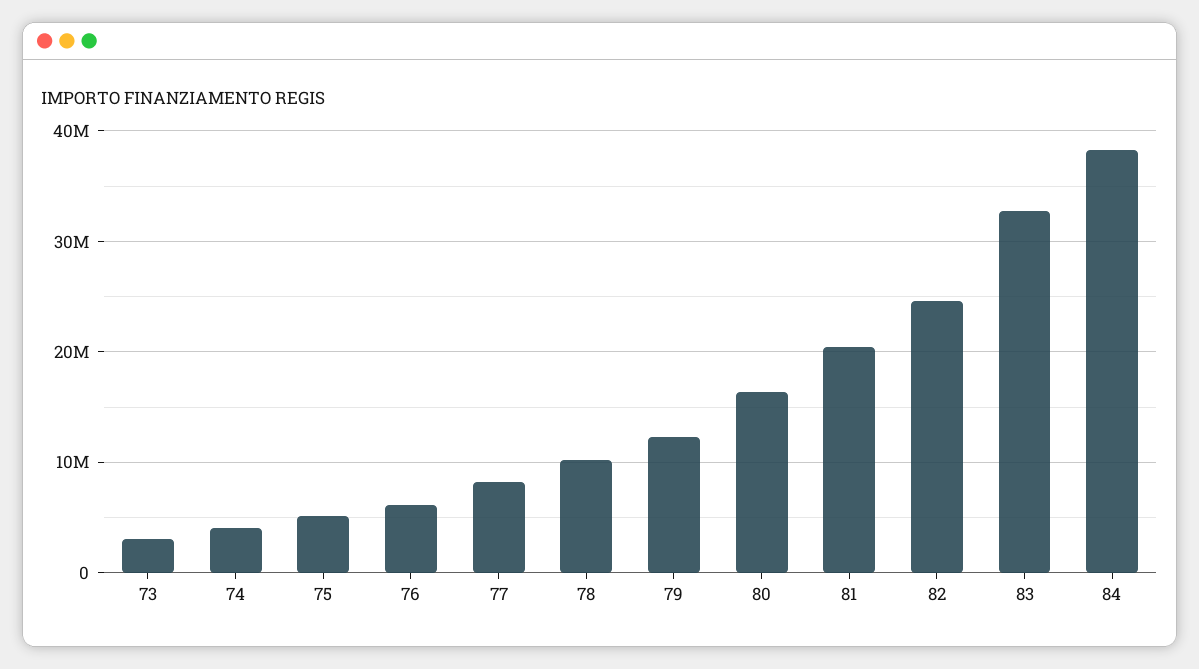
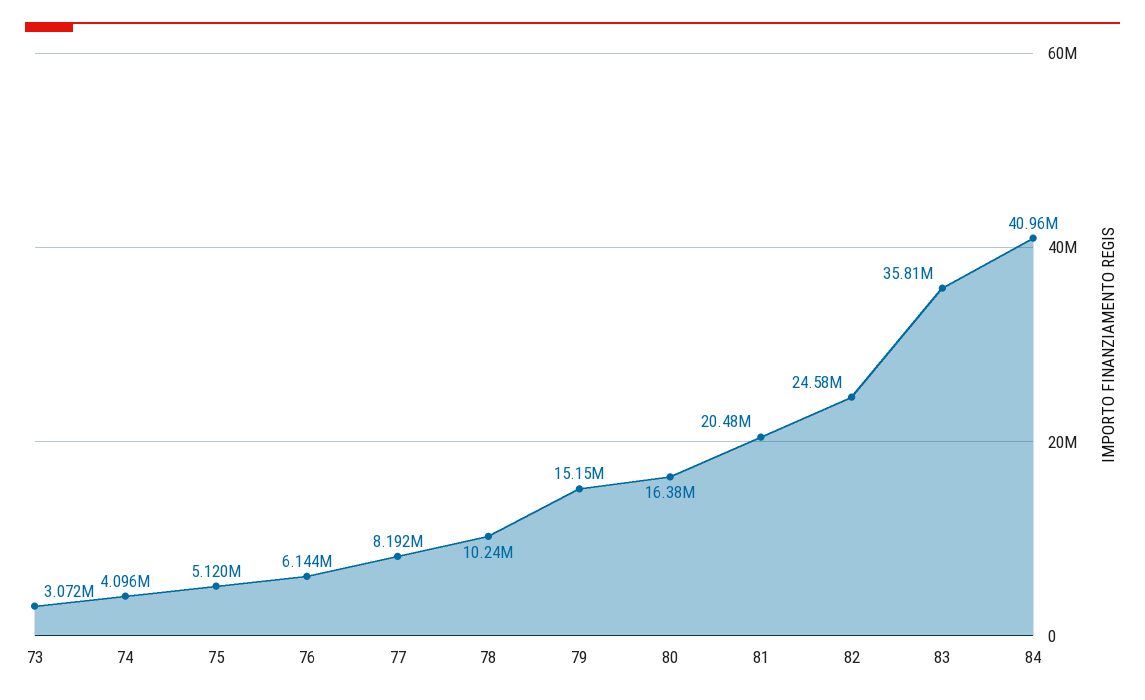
79: 12000000 -> 15150000
83: 33000000 -> 35810000
84: 38000000 -> 40960000

